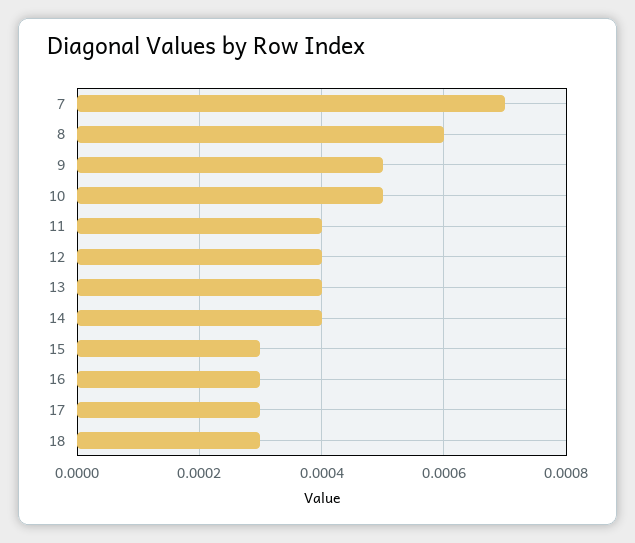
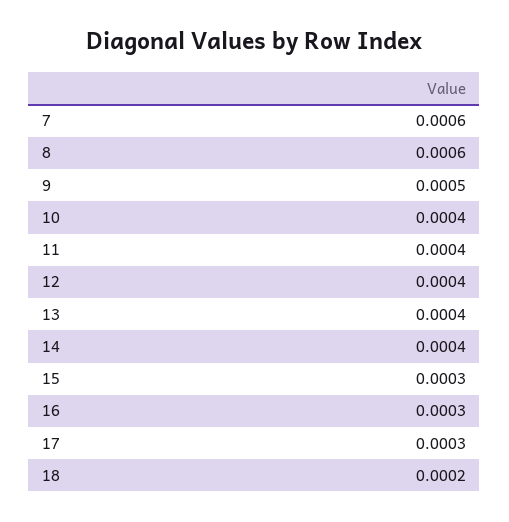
7: 0.0007 -> 0.0006
10: 0.0005 -> 0.0004
18: 0.0003 -> 0.0002

